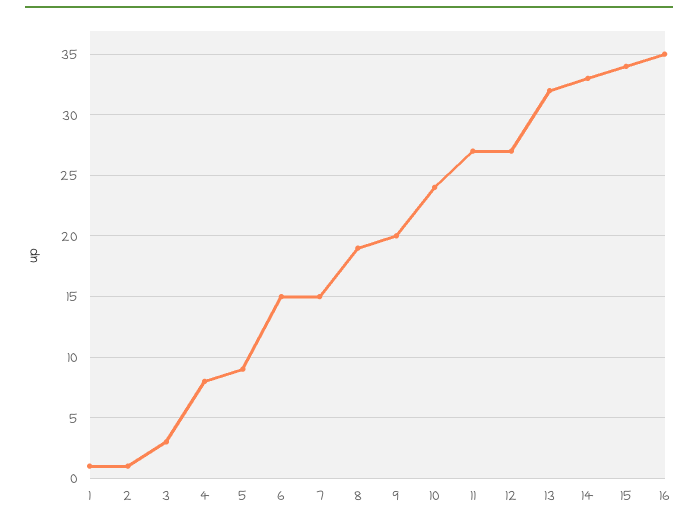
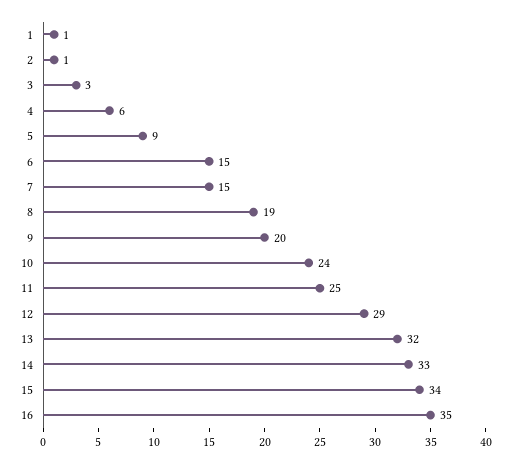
4: 8 -> 6
11: 27 -> 25
12: 27 -> 29

